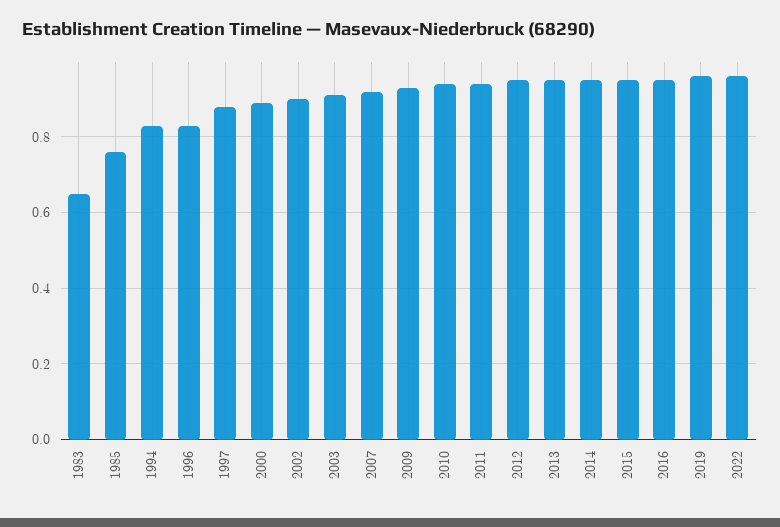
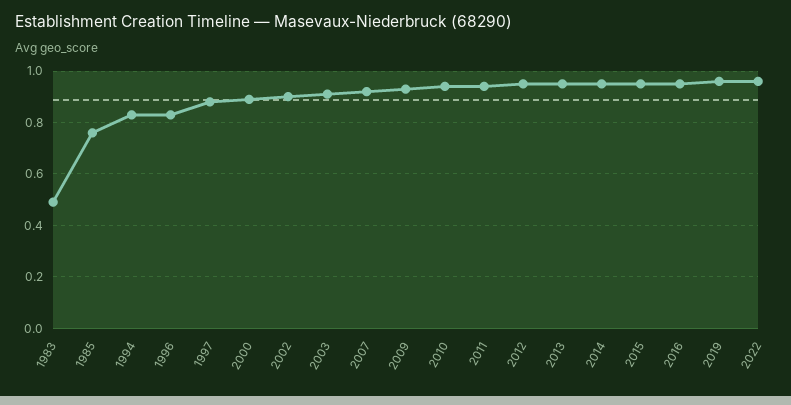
1983: 0.65 -> 0.5

